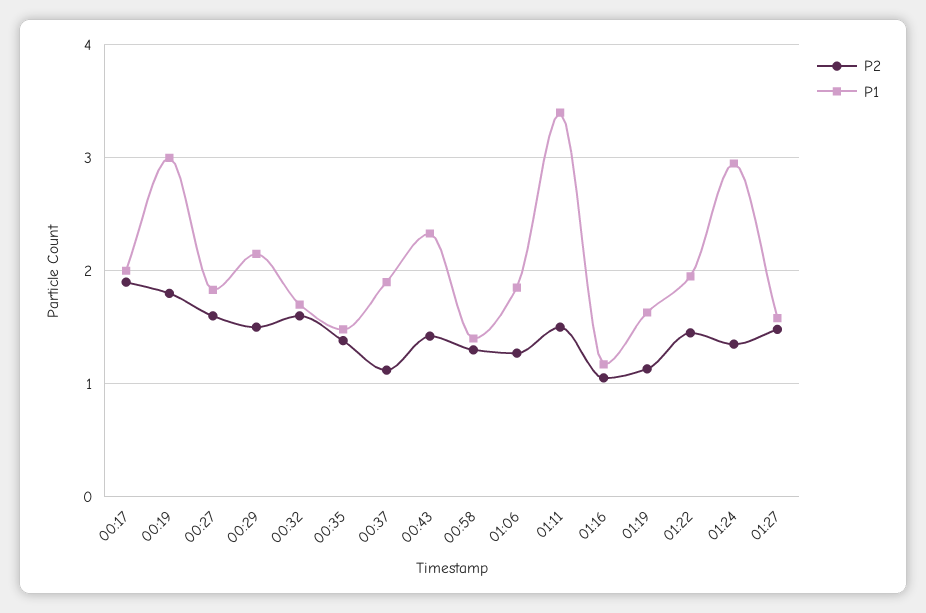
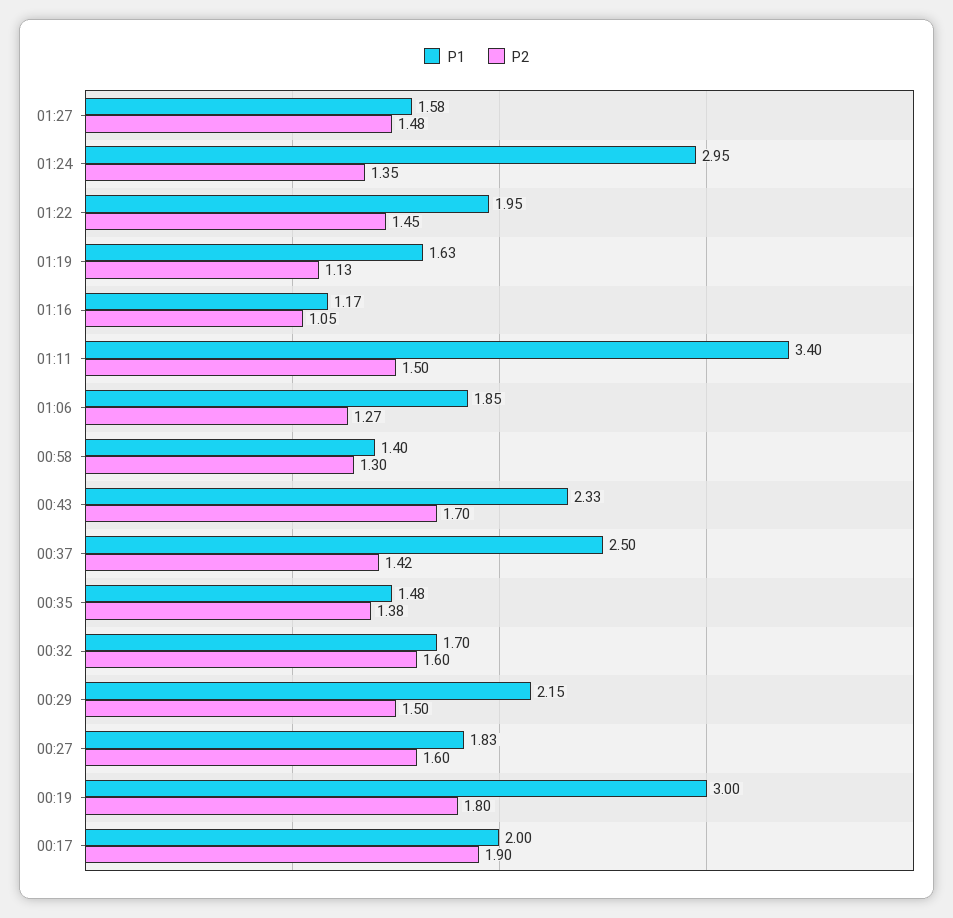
P2, 00:37: 1.1 -> 1.42
P1, 00:37: 1.9 -> 2.5
P2, 00:43: 1.4 -> 1.7

